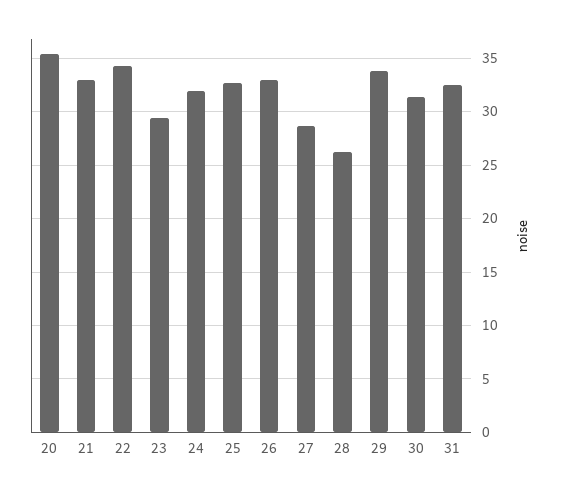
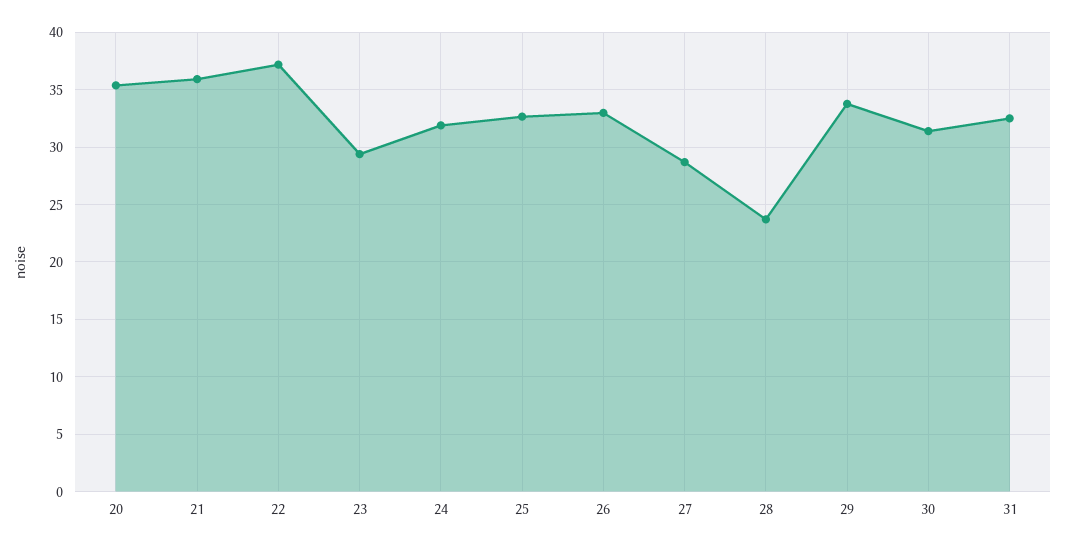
21: 33 -> 36
22: 34 -> 37
28: 26 -> 24

